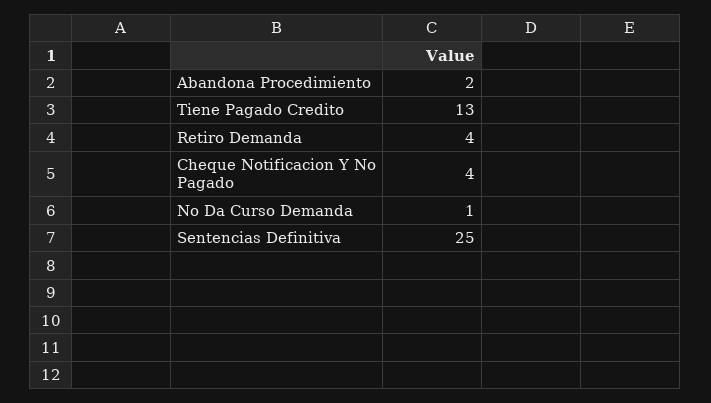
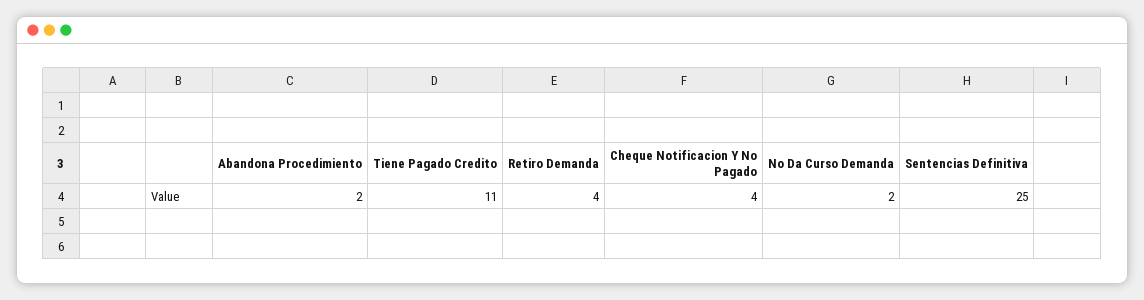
Tiene Pagado Credito: 13 -> 11
No Da Curso Demanda: 1 -> 2

